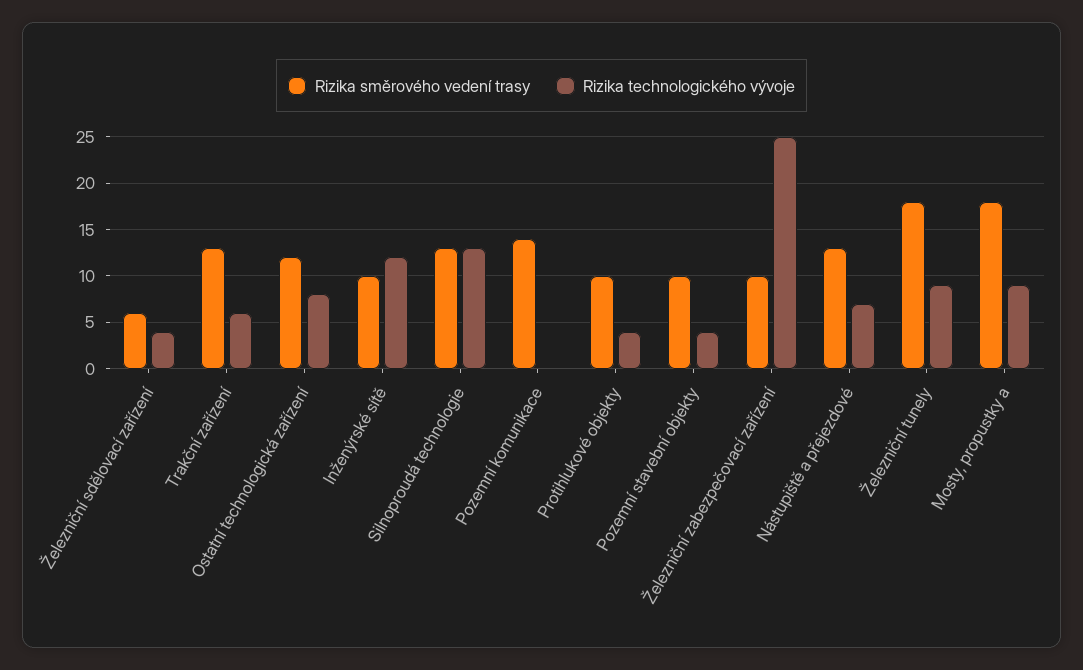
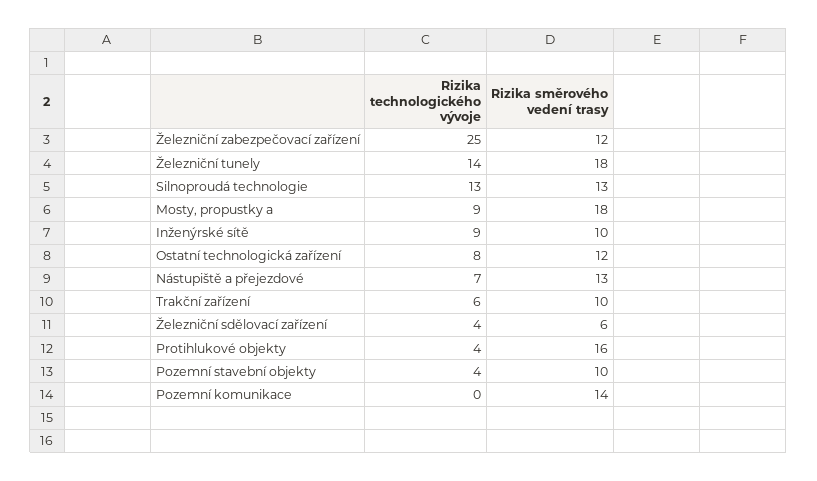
Rizika směrového vedení trasy, Trakční zařízení: 13 -> 10
Rizika technologického vývoje, Inženýrské sítě: 12 -> 9
Rizika směrového vedení trasy, Protihlukové objekty: 10 -> 16
Rizika směrového vedení trasy, Železniční zabezpečovací zařízení: 10 -> 12
Rizika technologického vývoje, Železniční tunely: 9 -> 14

